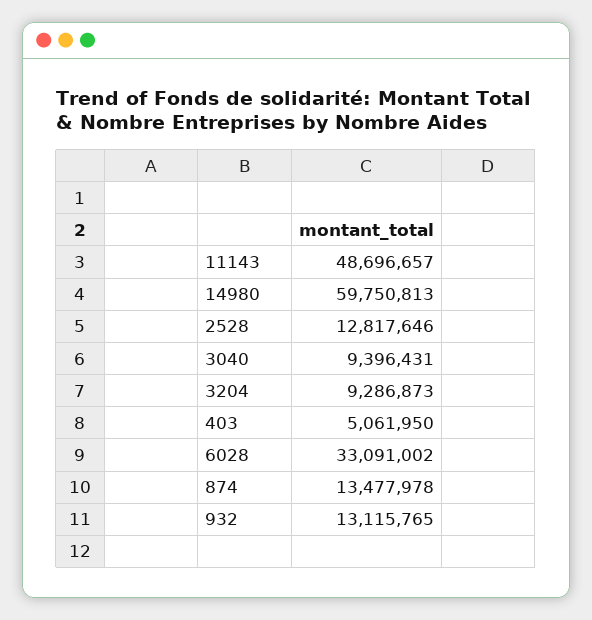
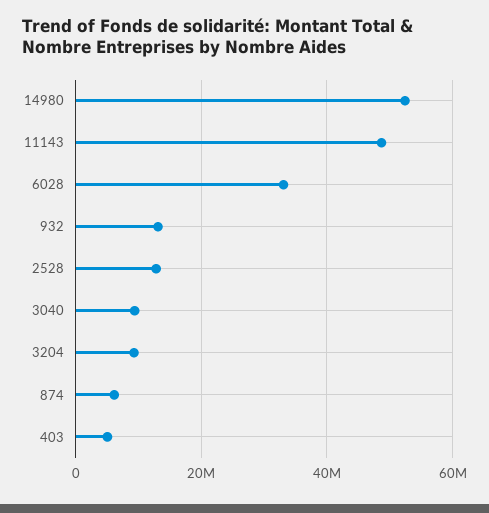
14980: 59750813 -> 52000000
874: 13477978 -> 6000000

